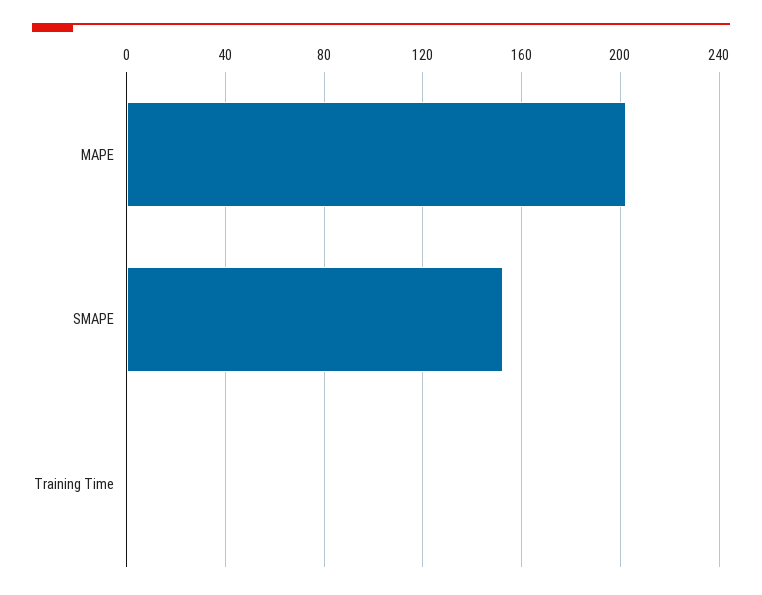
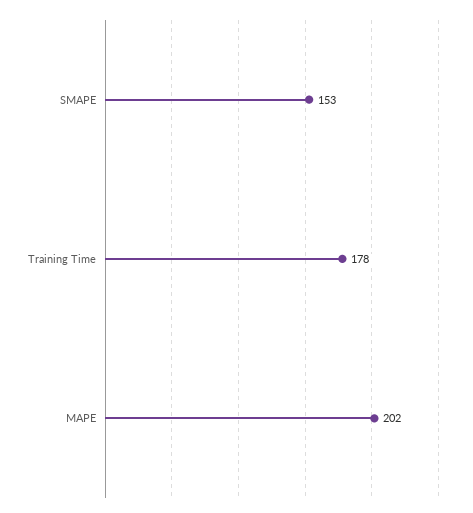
Training Time: 0 -> 178

